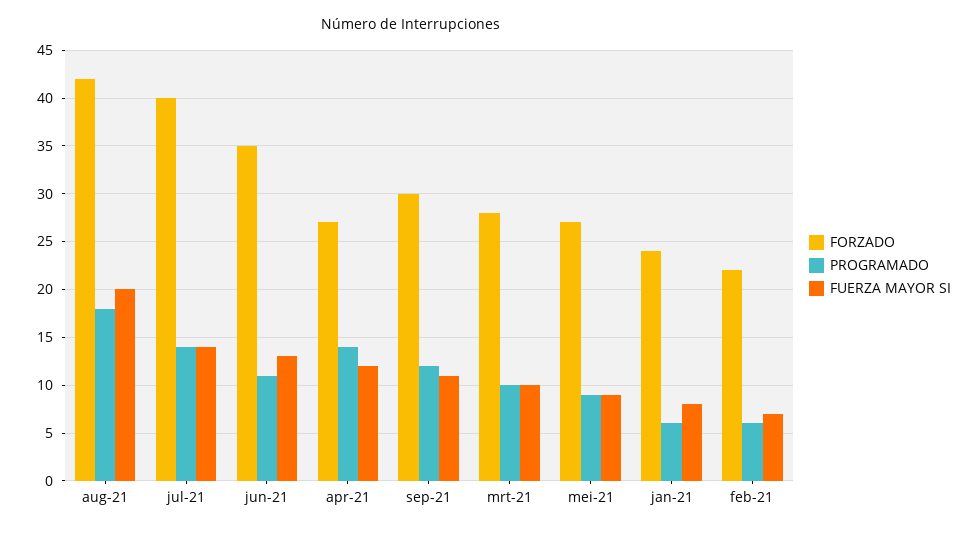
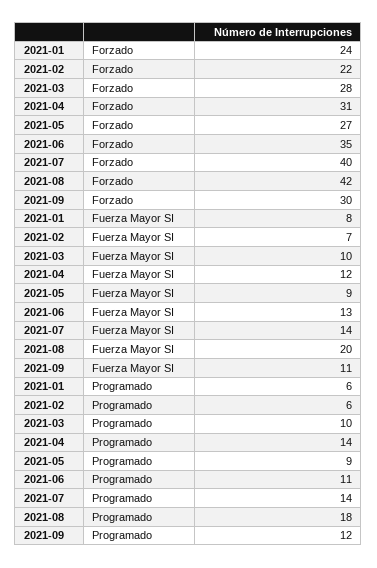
FORZADO, apr-21: 27 -> 31

